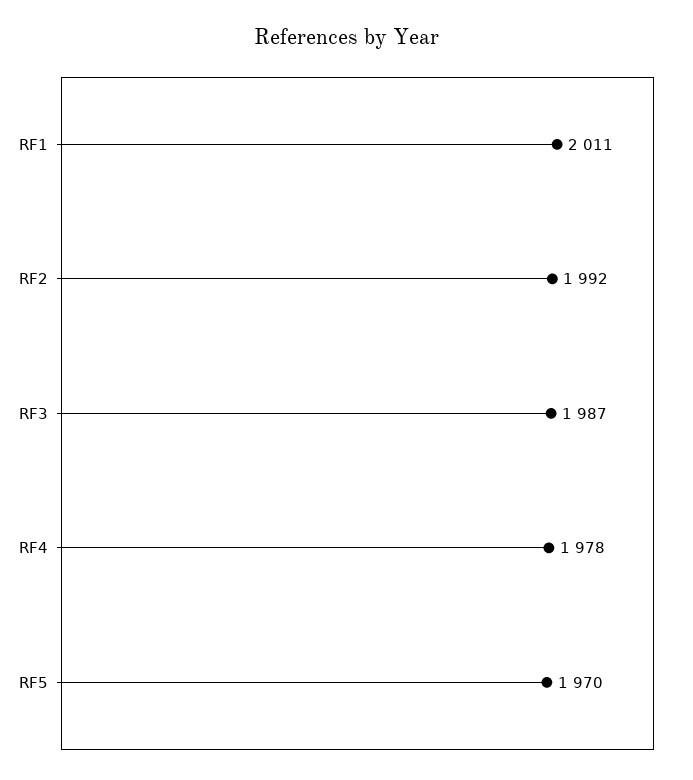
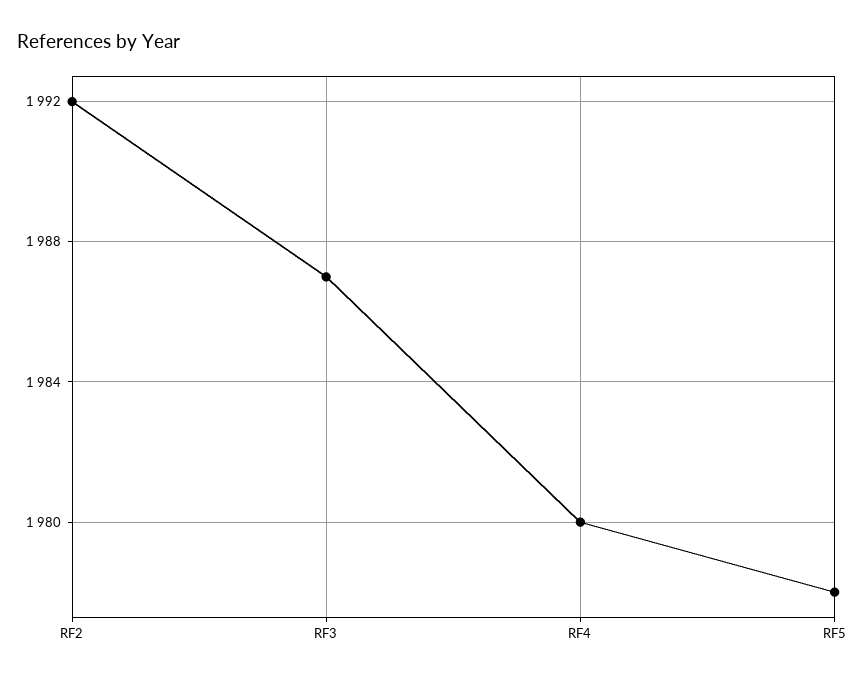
RF1: 2011 -> none
RF4: 1978 -> 1980
RF5: 1970 -> 1978

